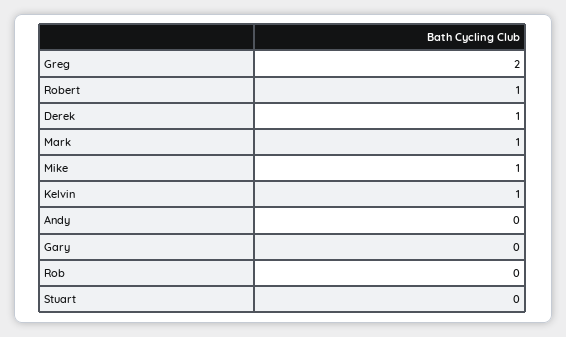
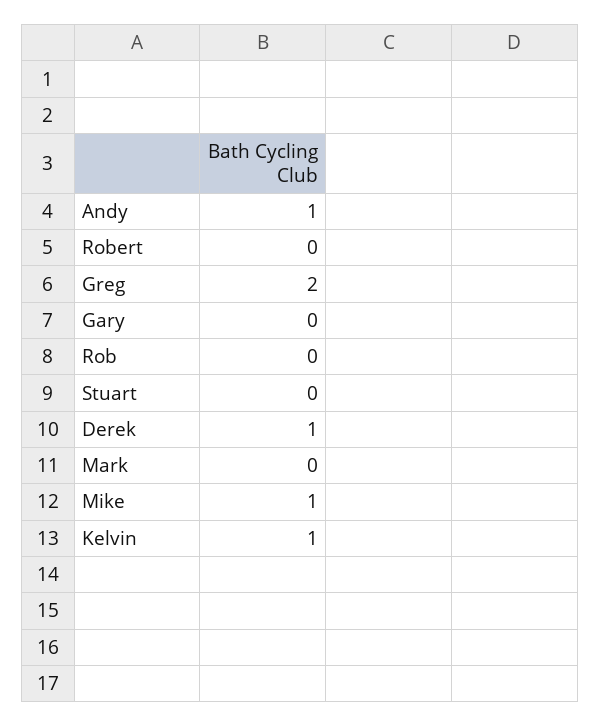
Robert: 1 -> 0
Mark: 1 -> 0
Andy: 0 -> 1

